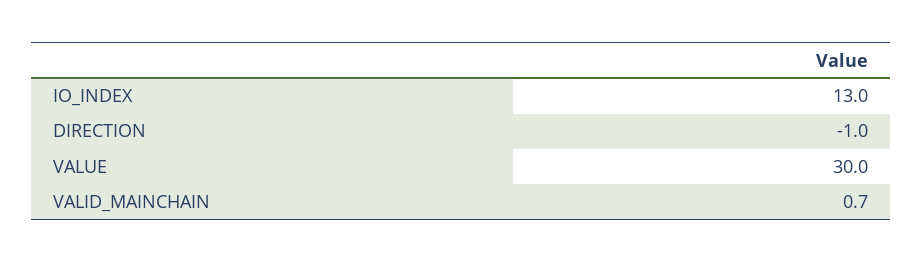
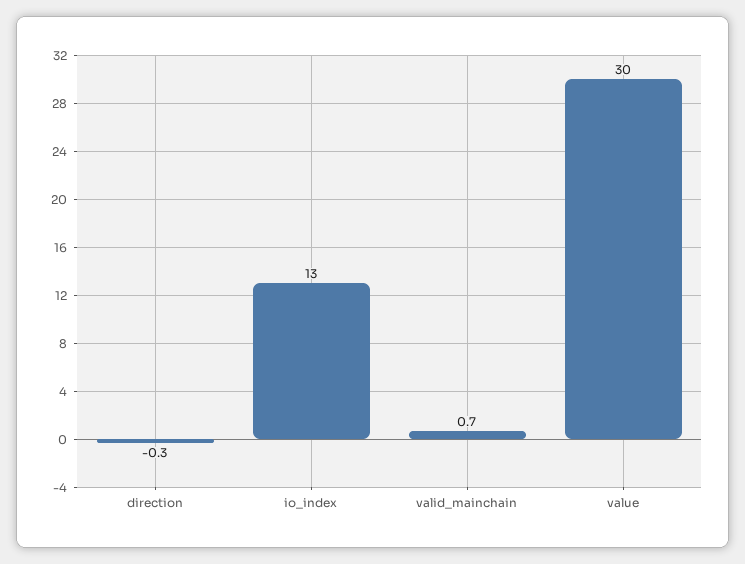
DIRECTION: -1 -> -0.3

